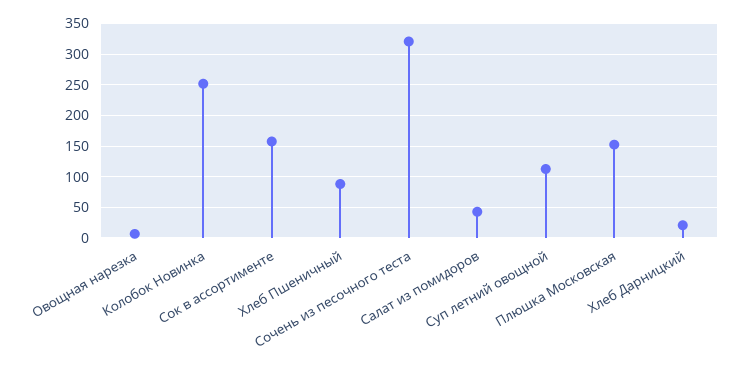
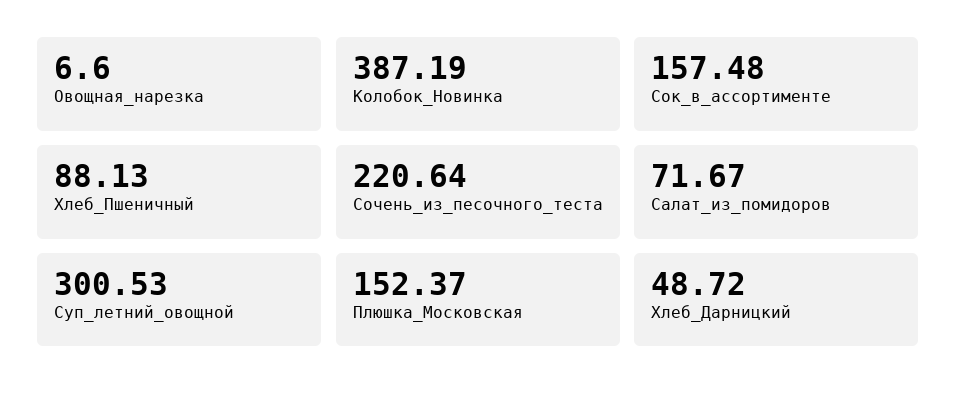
Колобок Новинка: 250 -> 387.19
Сочень из песочного теста: 320 -> 220.64
Салат из помидоров: 40 -> 71.67
Суп летний овощной: 110 -> 300.53
Хлеб Дарницкий: 20 -> 48.72

